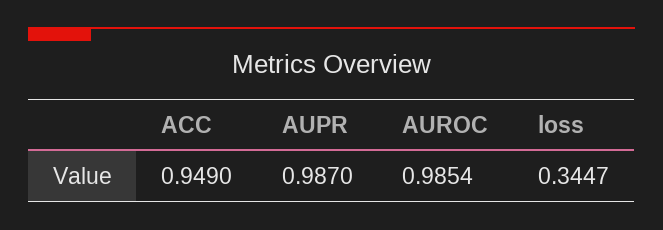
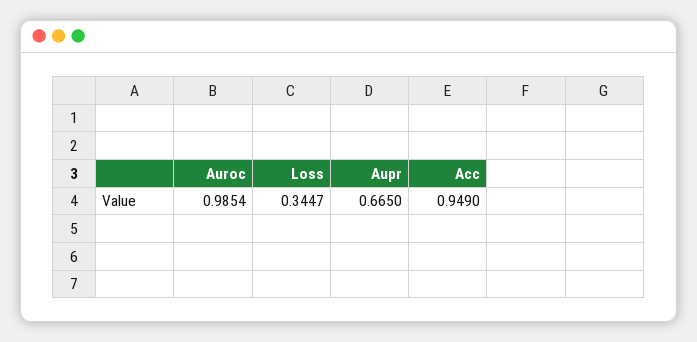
AUPR: 0.987 -> 0.665

